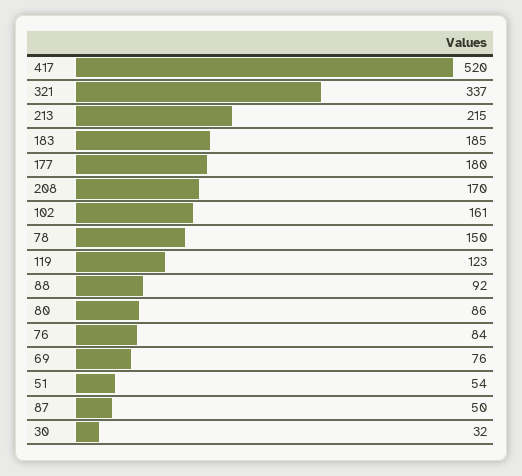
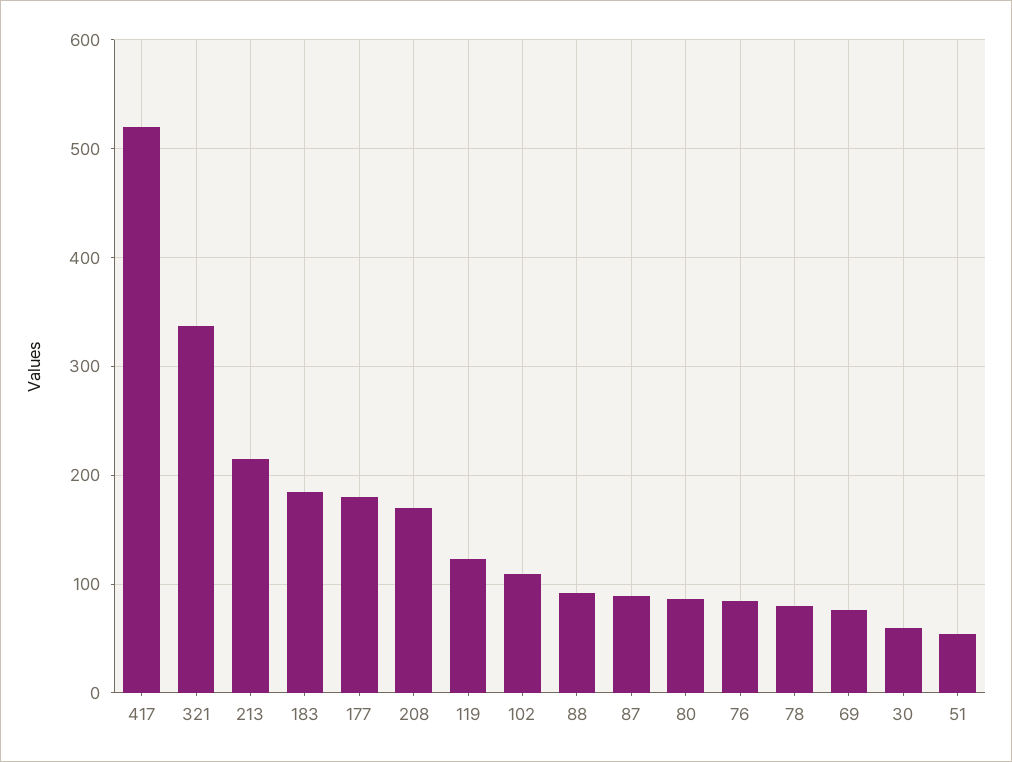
102: 161 -> 110
78: 150 -> 80
87: 50 -> 90
30: 32 -> 60

